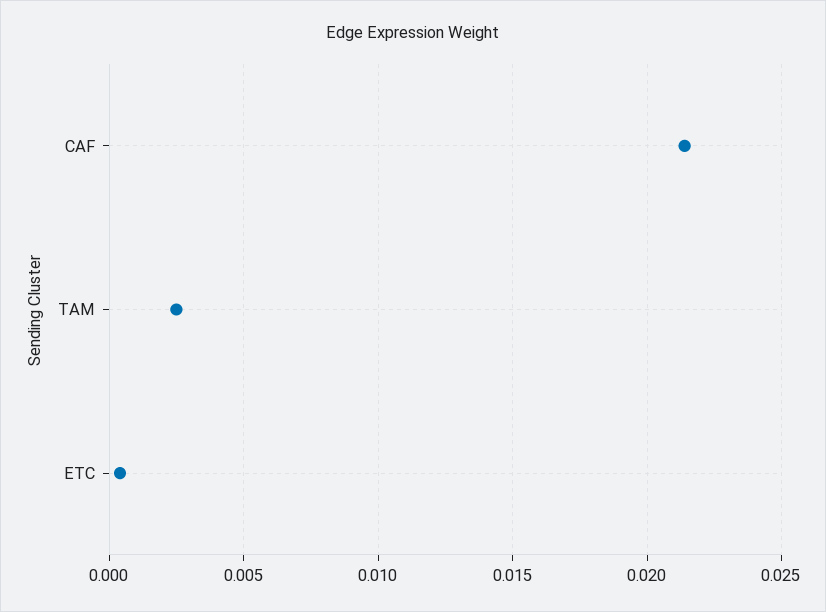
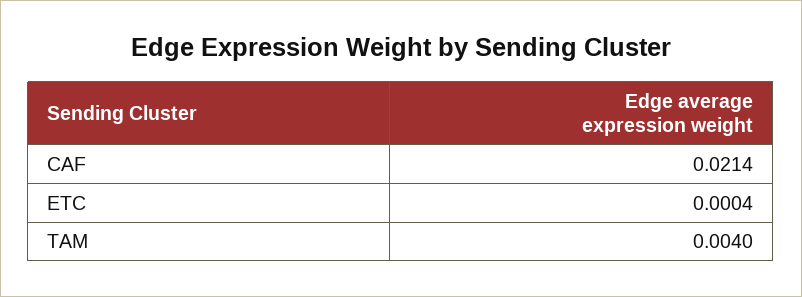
TAM: 0.0025 -> 0.004

